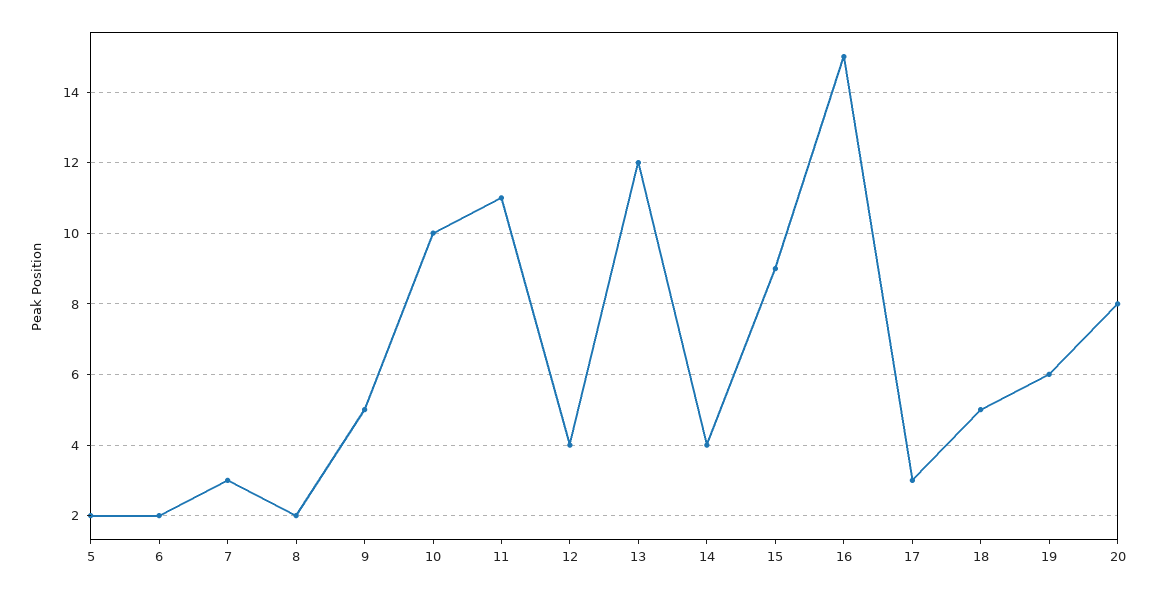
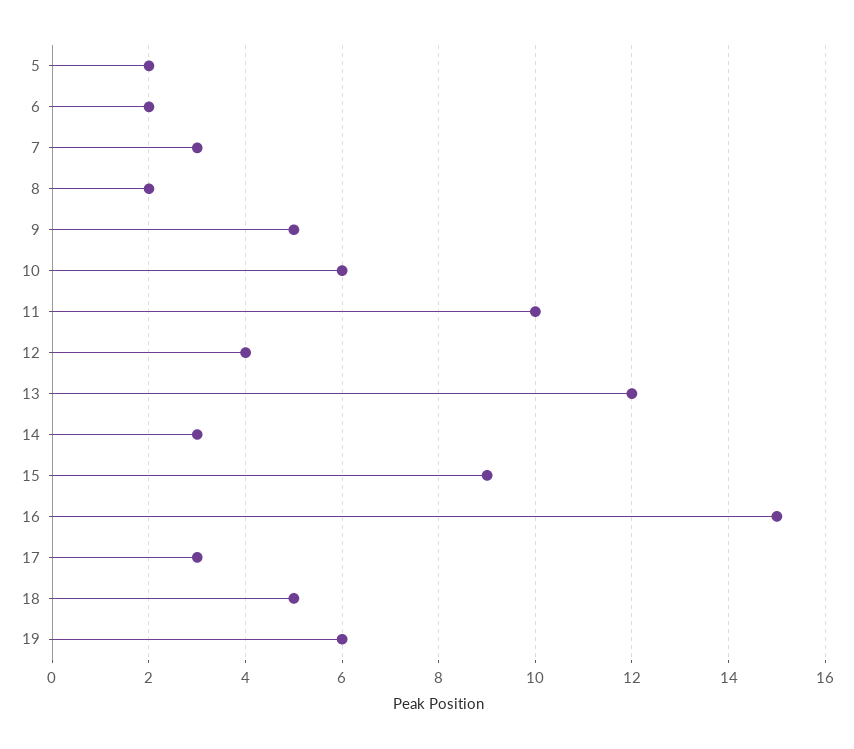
10: 10 -> 6
11: 11 -> 10
14: 4 -> 3
20: 8 -> none

